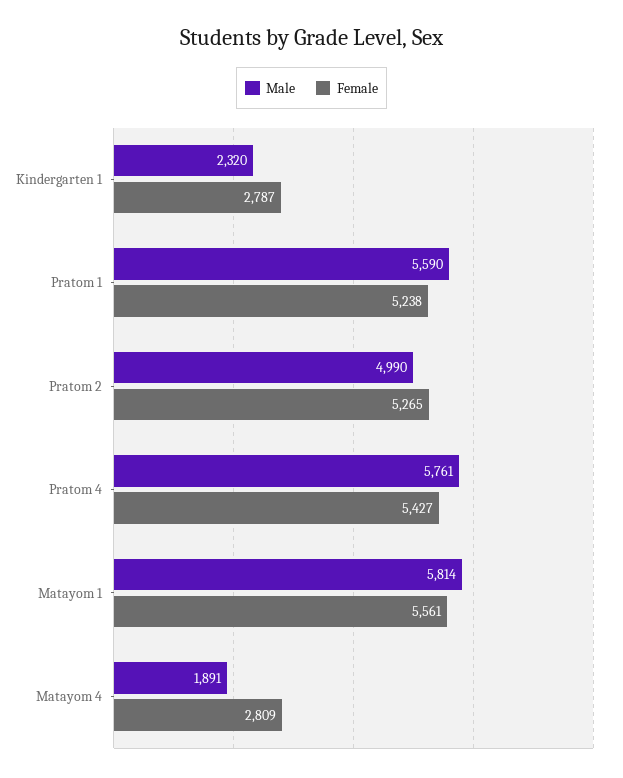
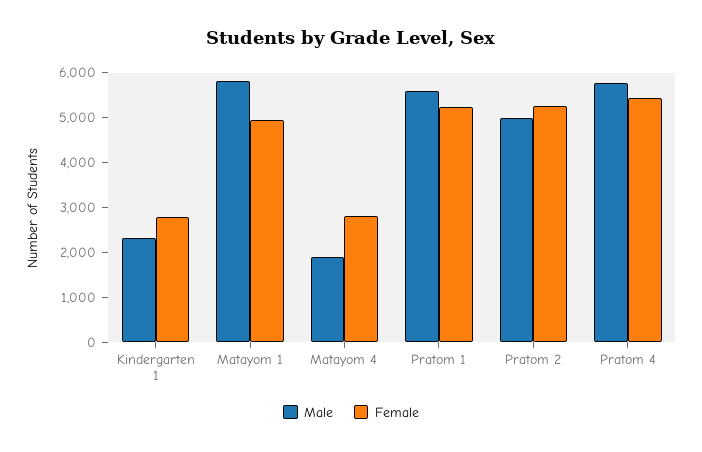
Female, Matayom 1: 5561 -> 5000

